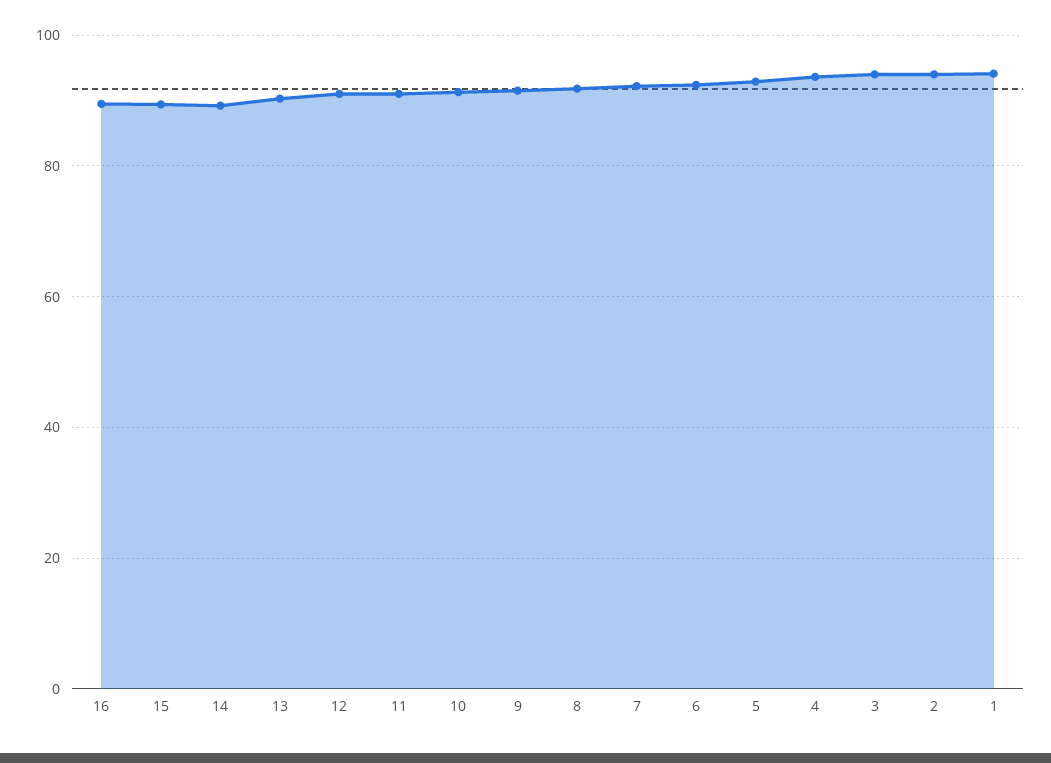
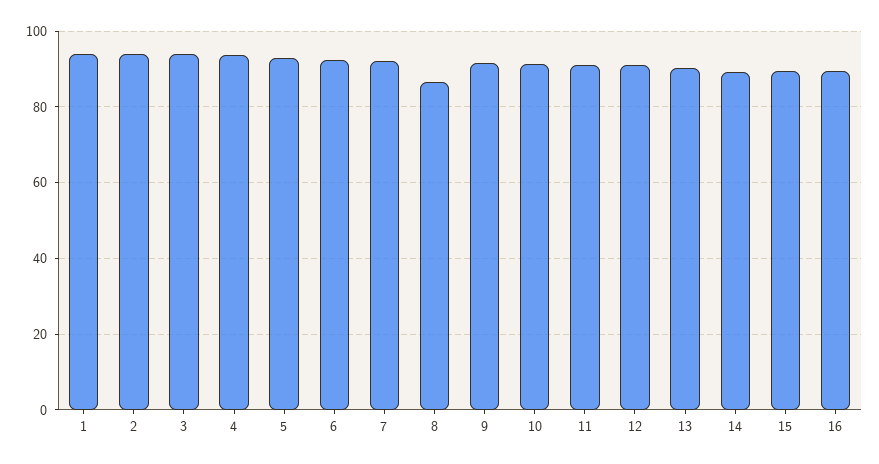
8: 92 -> 86

